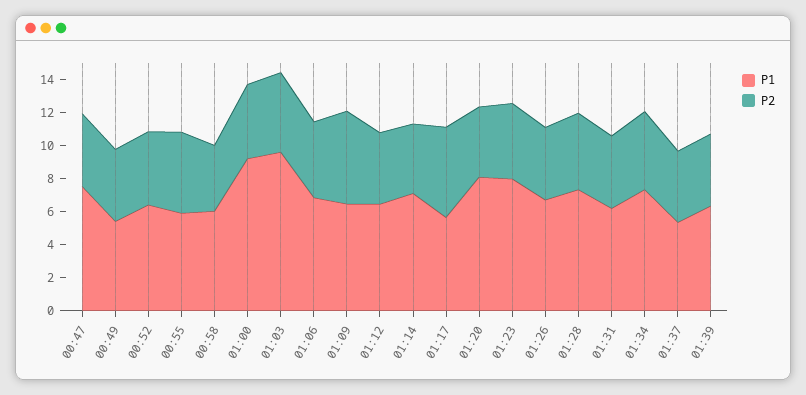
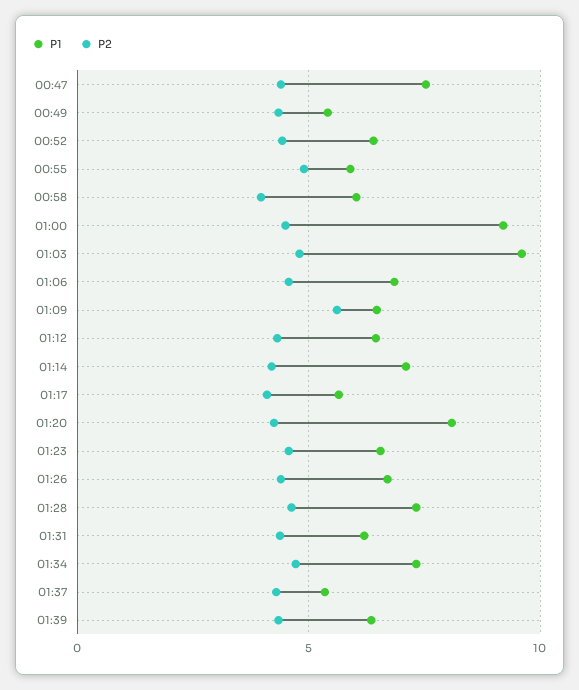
P2, 01:17: 5.5 -> 4
P1, 01:23: 8 -> 6.5

